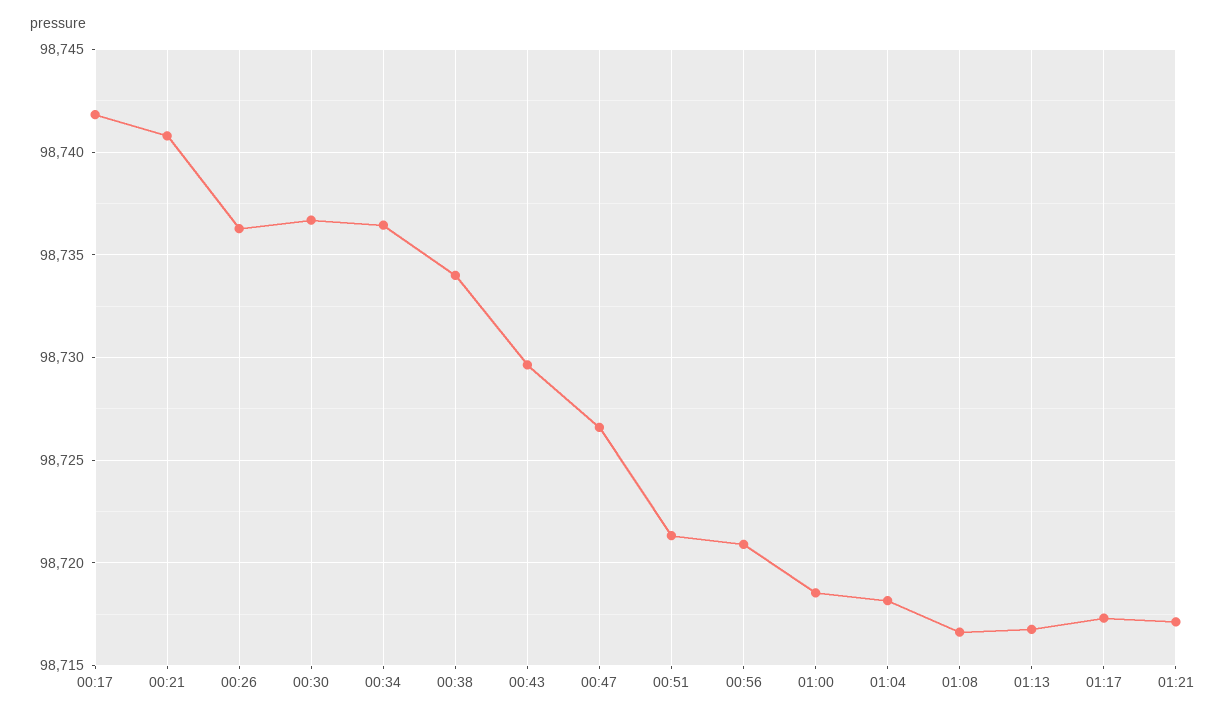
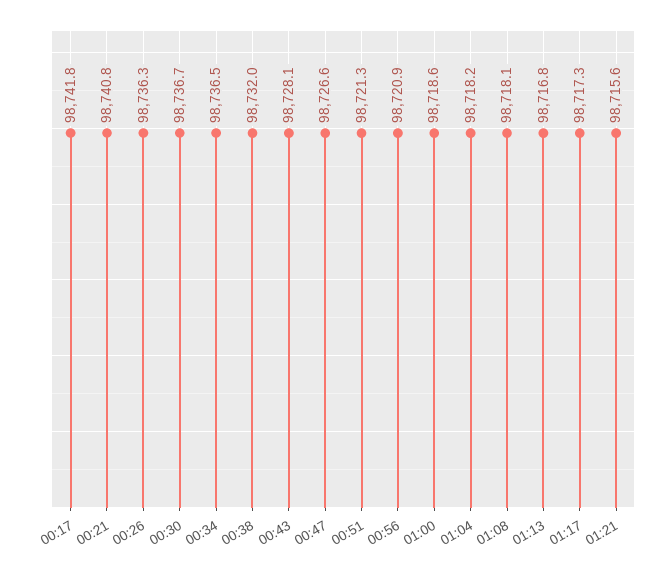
00:38: 98734 -> 98732
00:43: 98729.5 -> 98728.1
01:08: 98716.5 -> 98718.1
01:21: 98717 -> 98715.6

